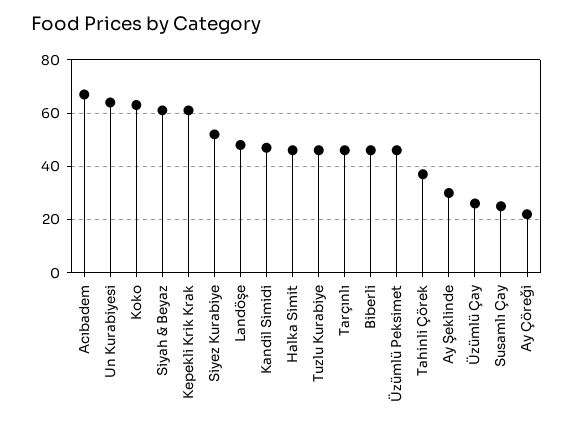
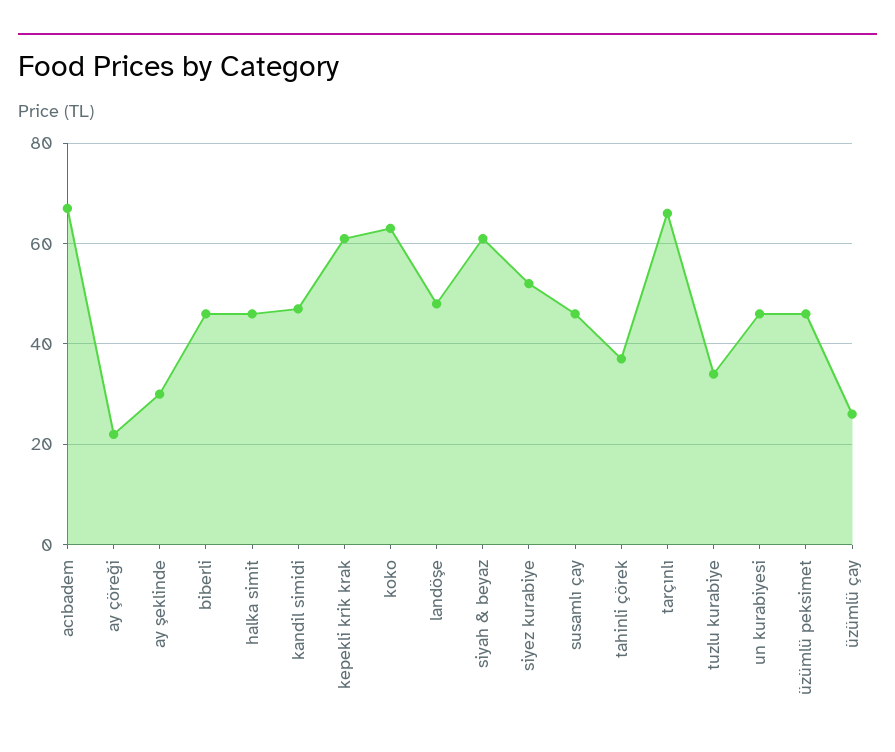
Un Kurabiyesi: 65 -> 45
Tuzlu Kurabiye: 45 -> 35
Tarçınlı: 45 -> 65
Susamlı Çay: 25 -> 45

